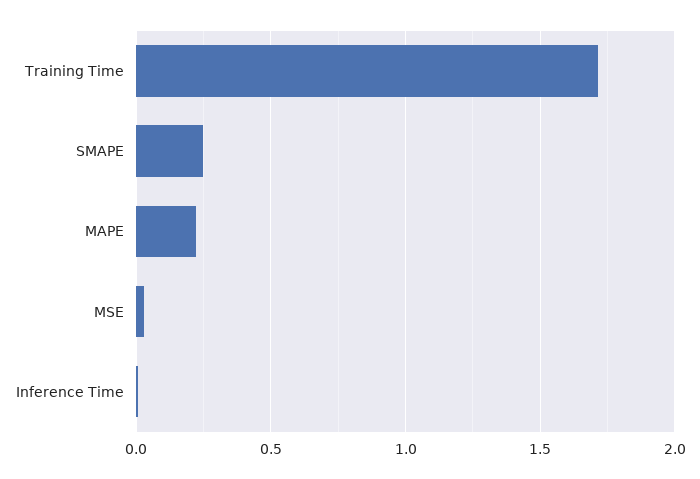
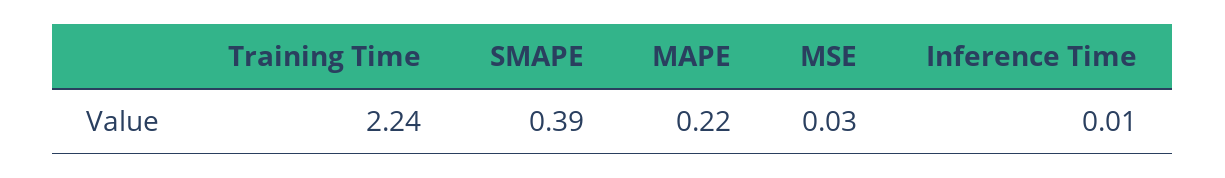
Training Time: 1.7 -> 2.24
SMAPE: 0.25 -> 0.39

